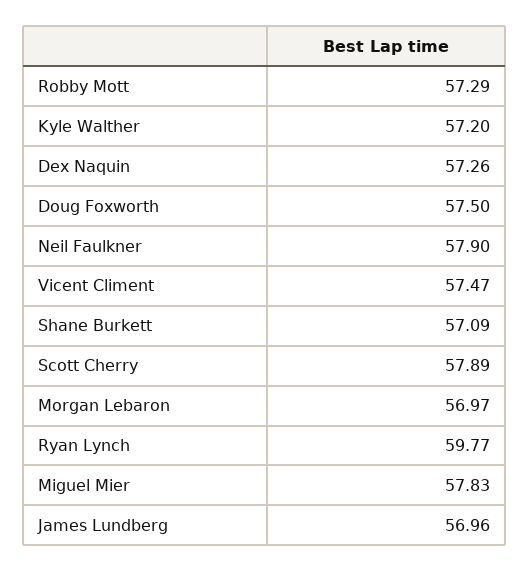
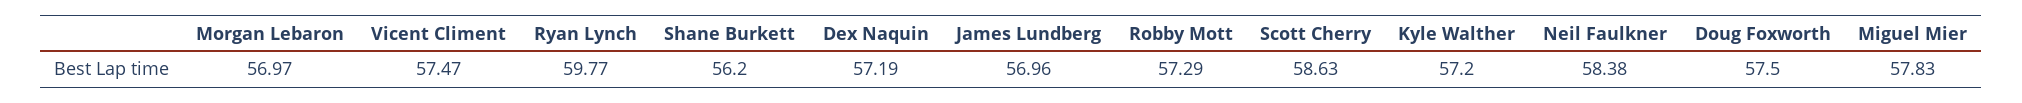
Dex Naquin: 57.26 -> 57.19
Neil Faulkner: 57.9 -> 58.38
Shane Burkett: 57.09 -> 56.2
Scott Cherry: 57.89 -> 58.63

